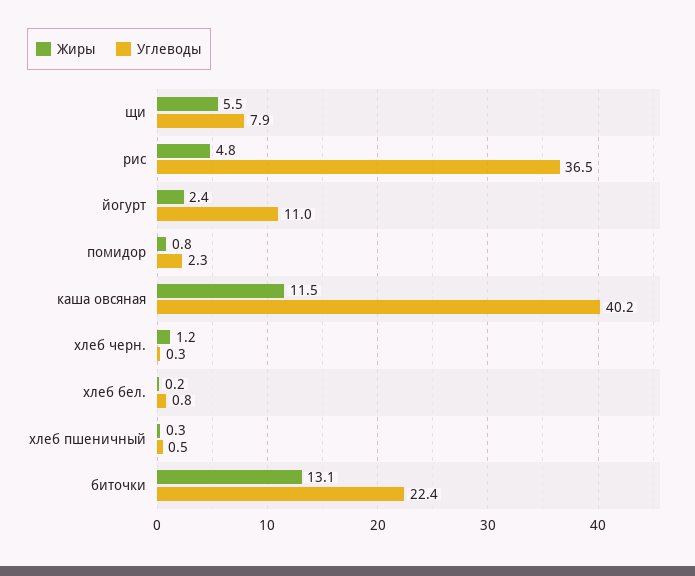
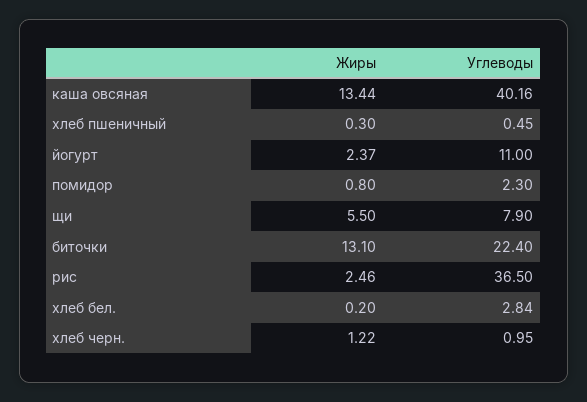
Жиры, рис: 4.8 -> 2.46
Жиры, каша овсяная: 11.5 -> 13.44
Углеводы, хлеб черн.: 0.3 -> 0.95
Углеводы, хлеб бел.: 0.8 -> 2.84

